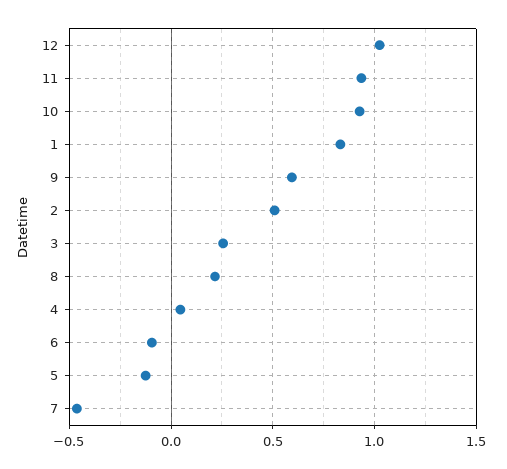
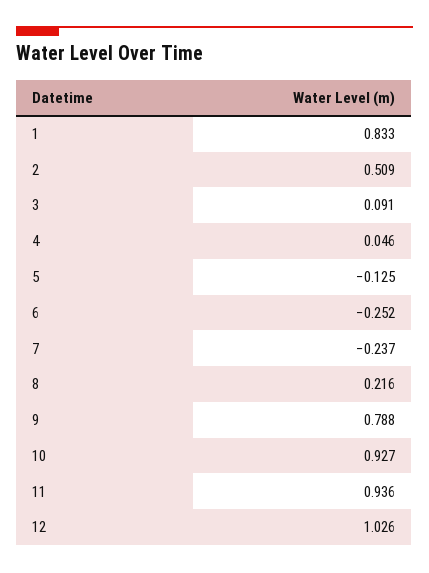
9: 0.6 -> 0.788
3: 0.25 -> 0.091
6: -0.1 -> -0.252
7: -0.45 -> -0.237

